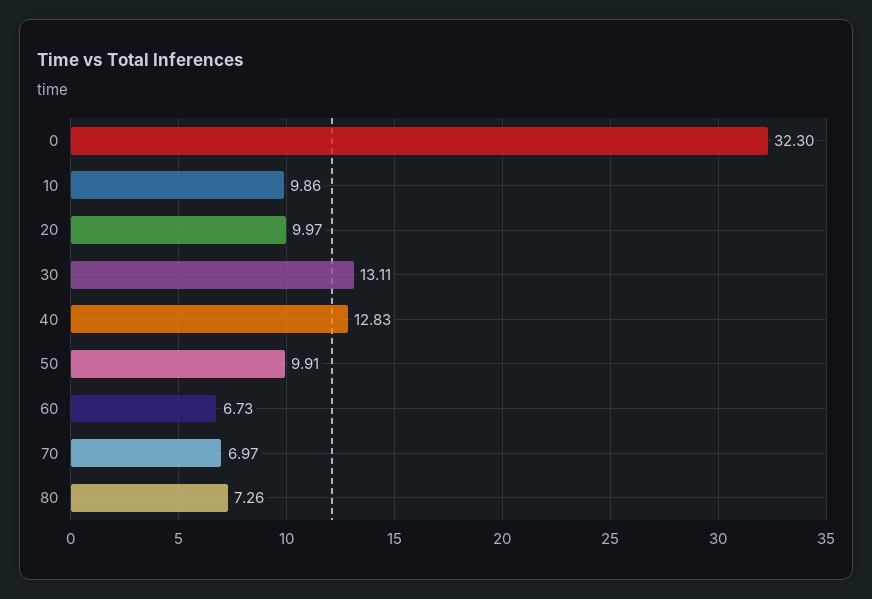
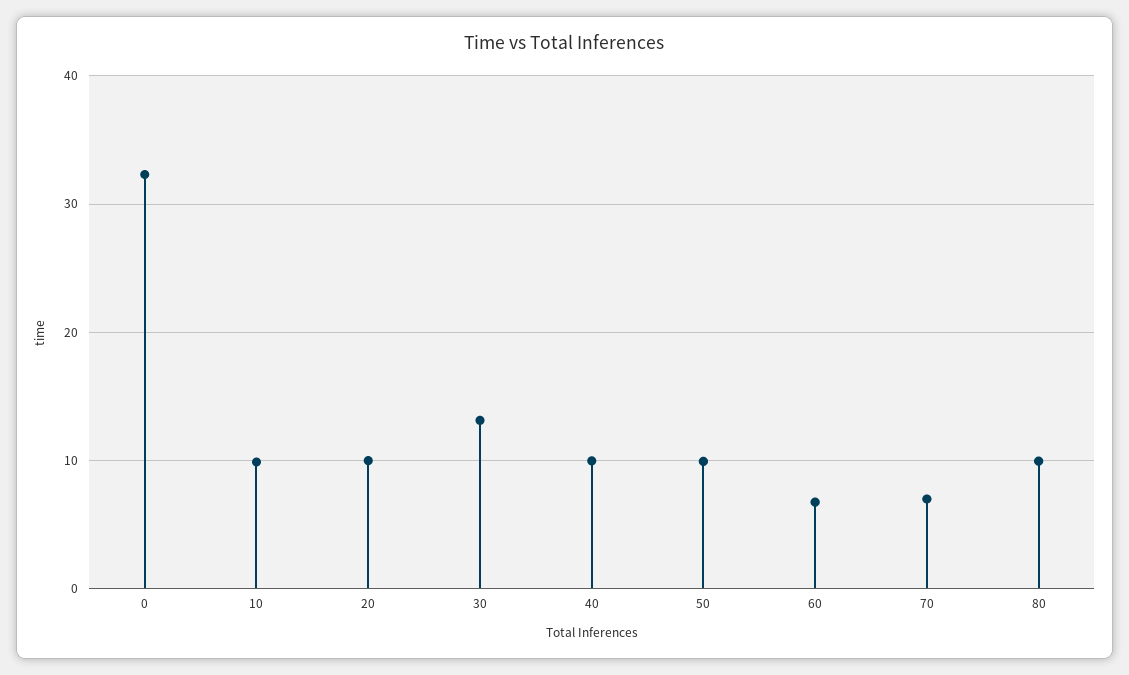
40: 12.83 -> 10
80: 7.26 -> 10

